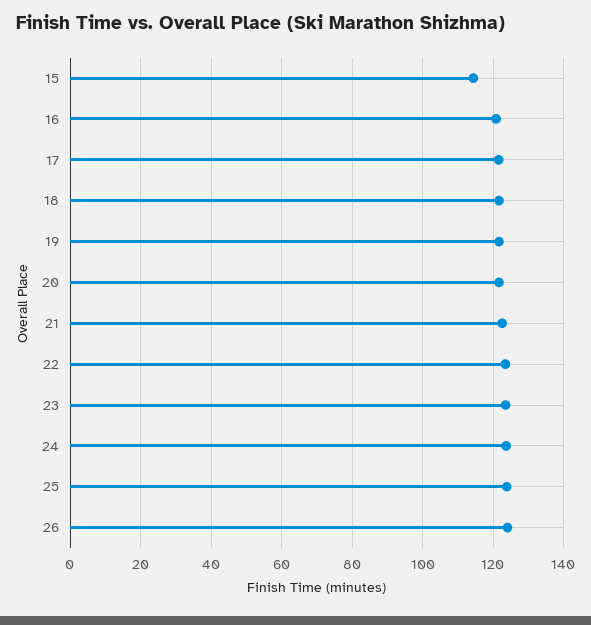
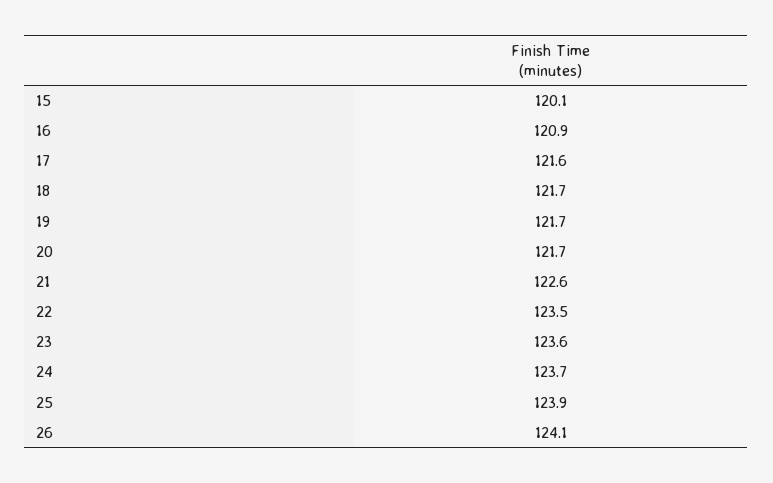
15: 114 -> 120.1

